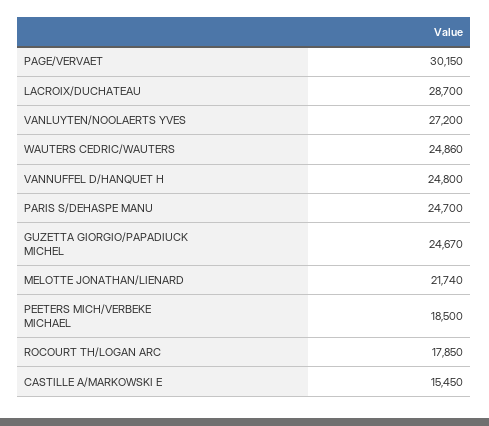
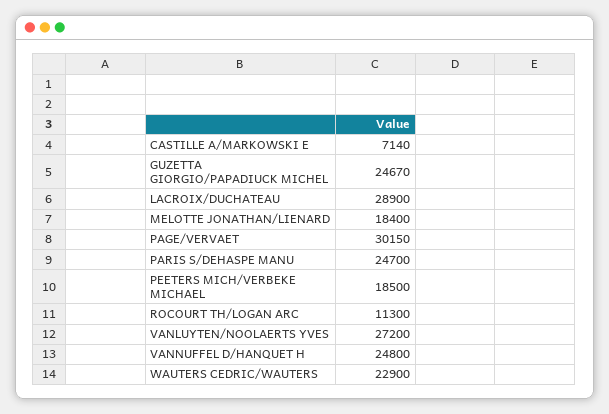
LACROIX/DUCHATEAU: 28700 -> 28900
WAUTERS CEDRIC/WAUTERS: 24860 -> 22900
MELOTTE JONATHAN/LIENARD: 21740 -> 18400
ROCOURT TH/LOGAN ARC: 17850 -> 11300
CASTILLE A/MARKOWSKI E: 15450 -> 7140

